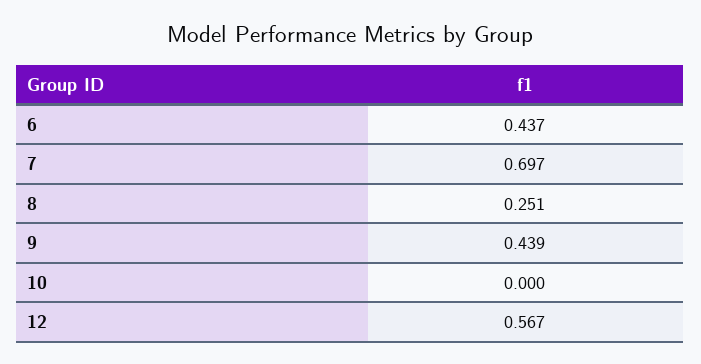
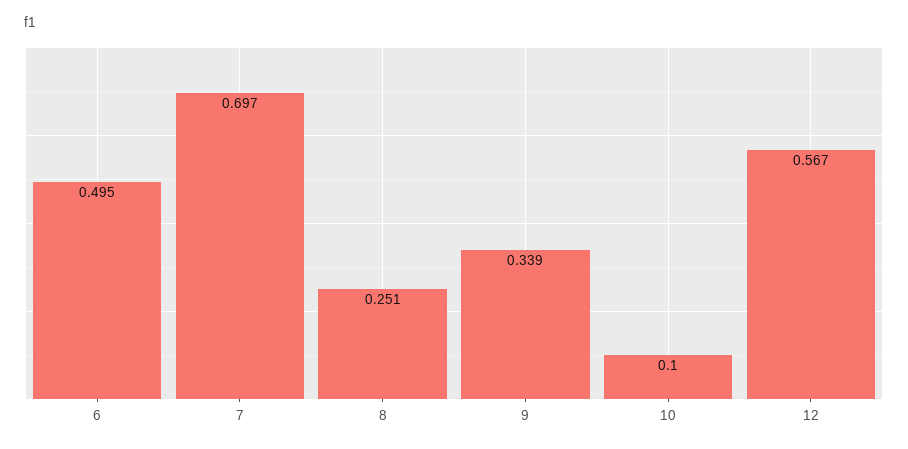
6: 0.437 -> 0.495
9: 0.439 -> 0.339
10: 0 -> 0.1

